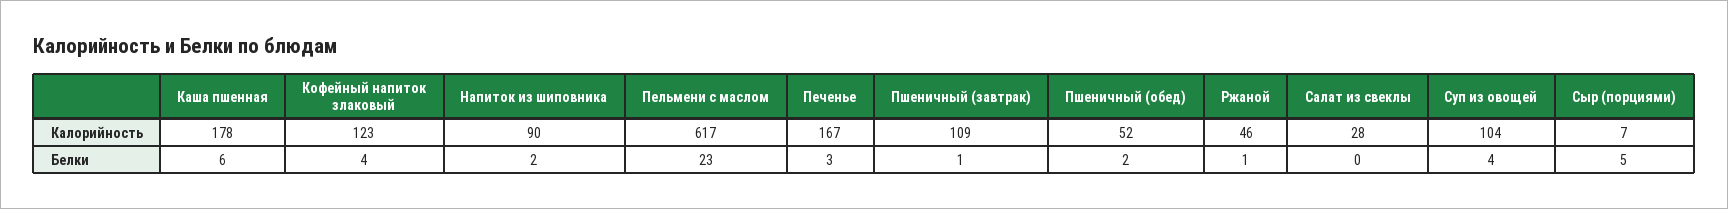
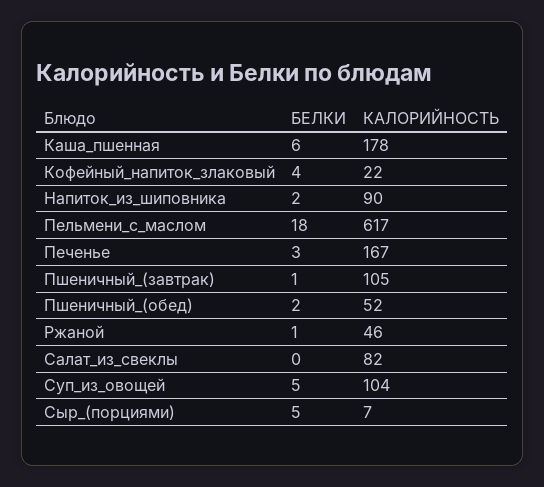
Кофейный напиток злаковый, Калорийность: 123 -> 22
Пшеничный (завтрак), Калорийность: 109 -> 105
Салат из свеклы, Калорийность: 28 -> 82
Пельмени с маслом, Белки: 23 -> 18
Суп из овощей, Белки: 4 -> 5

